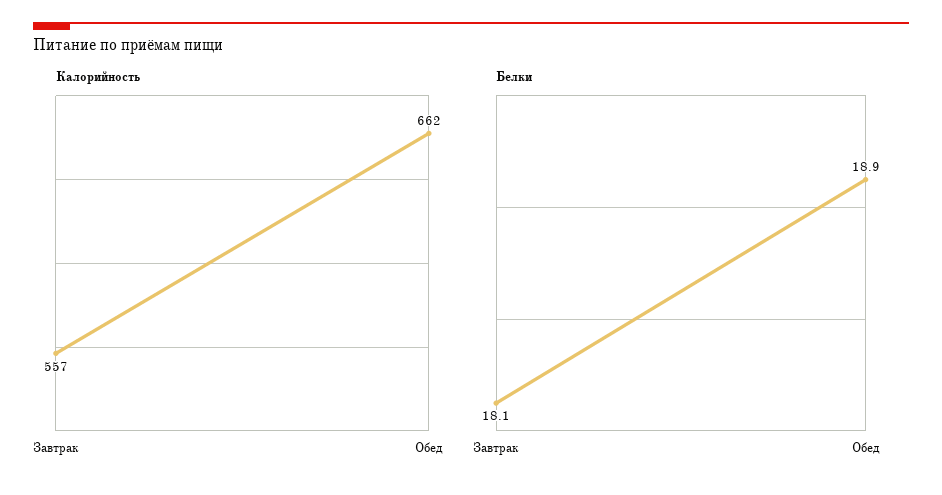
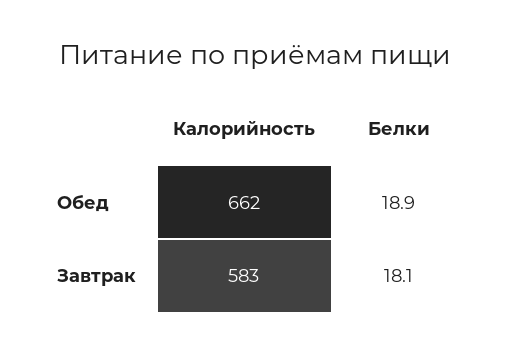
Калорийность, Завтрак: 557 -> 583

